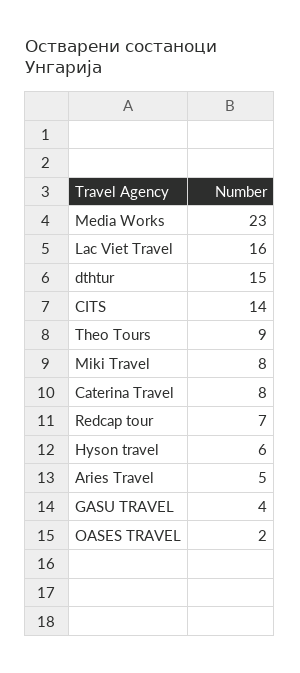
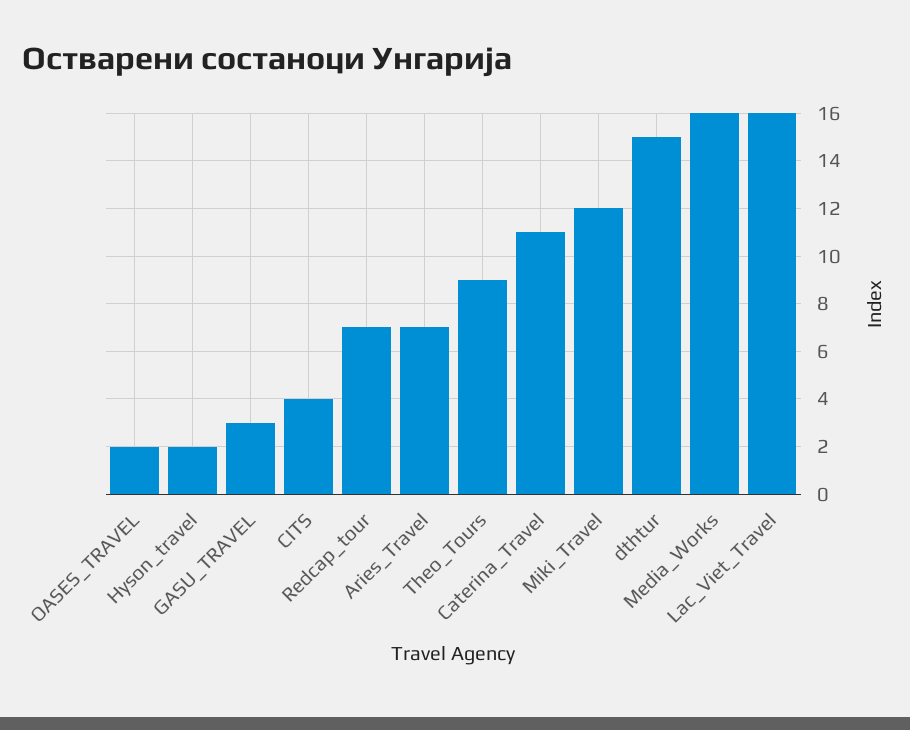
Media Works: 23 -> 16
CITS: 14 -> 4
Miki Travel: 8 -> 12
Caterina Travel: 8 -> 11
Hyson travel: 6 -> 2
Aries Travel: 5 -> 7
GASU TRAVEL: 4 -> 3

